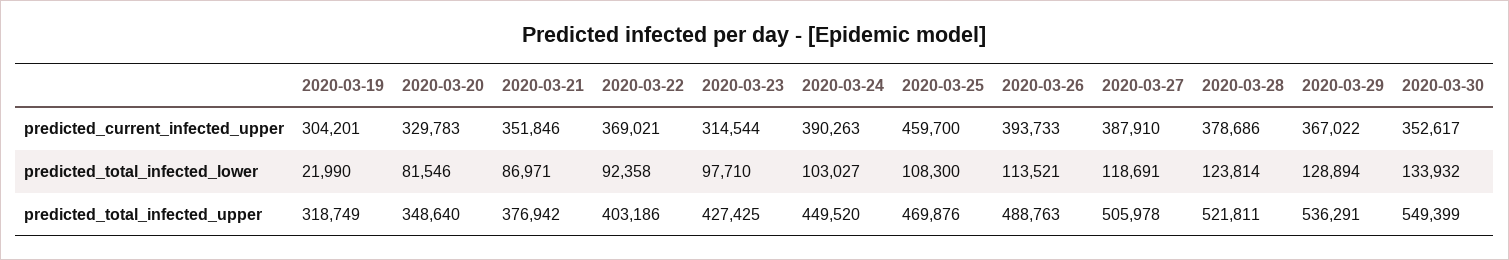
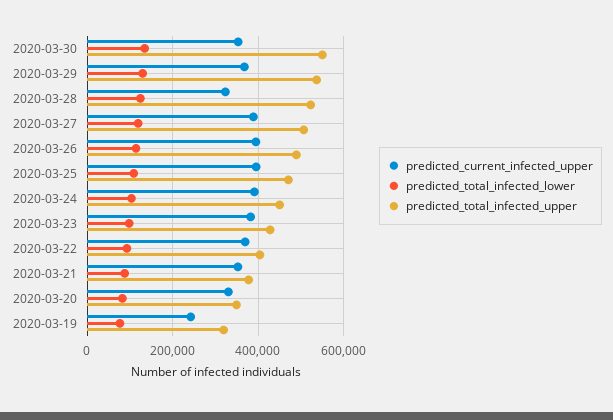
predicted_current_infected_upper, 2020-03-19: 304201 -> 240000
predicted_current_infected_upper, 2020-03-23: 314544 -> 380000
predicted_current_infected_upper, 2020-03-25: 459700 -> 400000
predicted_current_infected_upper, 2020-03-28: 378686 -> 320000
predicted_total_infected_lower, 2020-03-19: 21990 -> 80000

